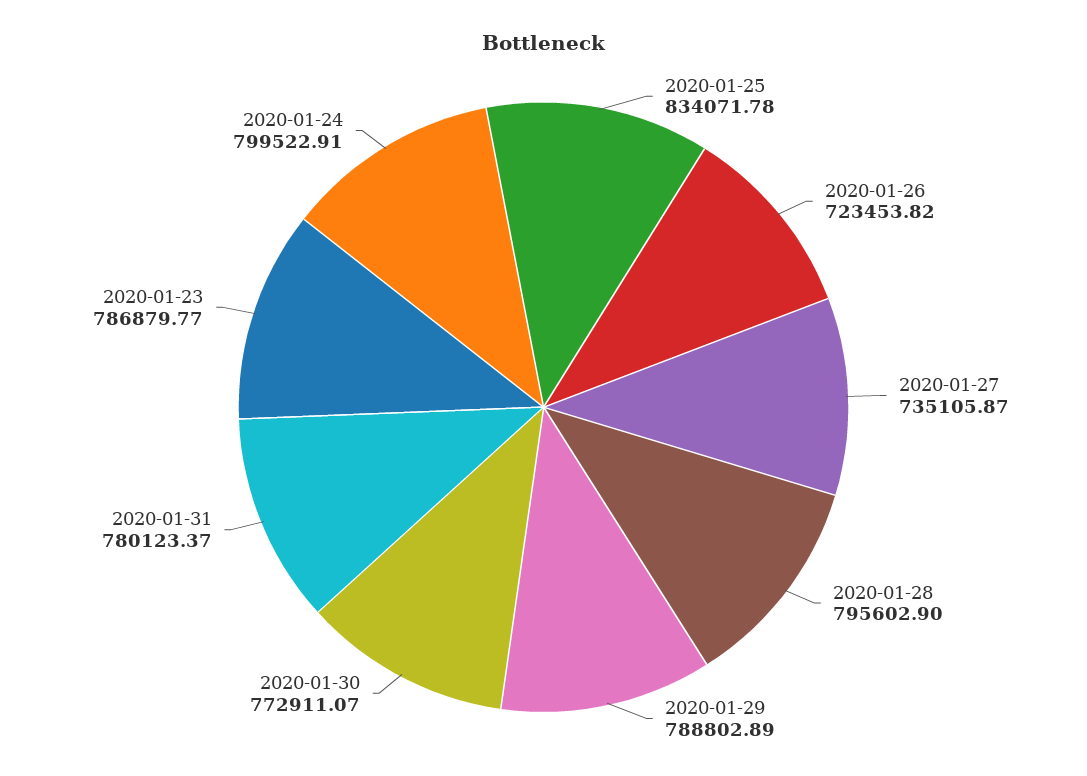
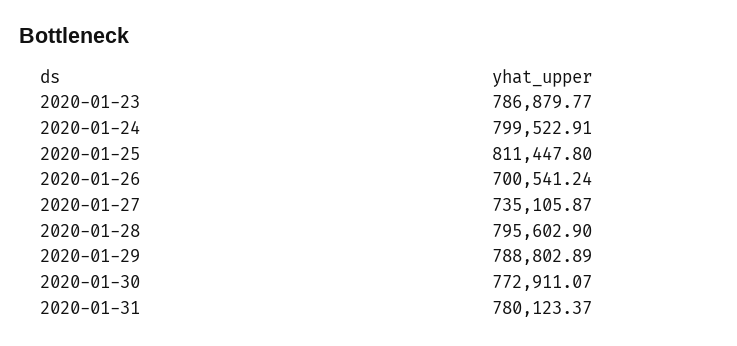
2020-01-25: 834071.78 -> 811447.8
2020-01-26: 723453.82 -> 700541.24

